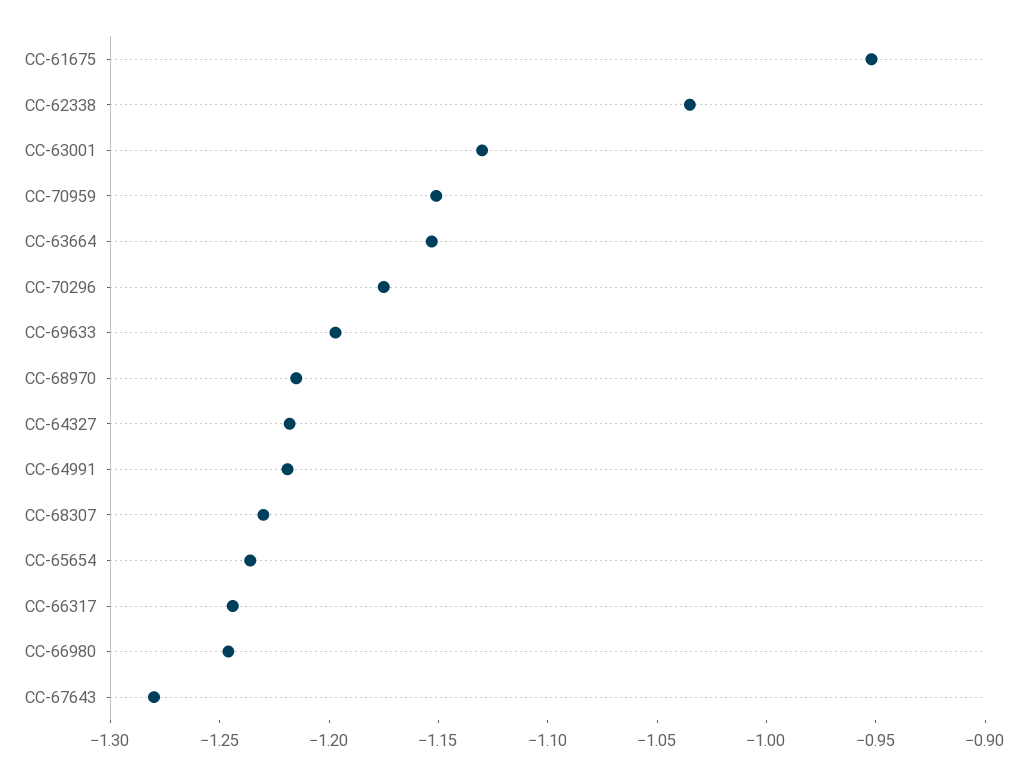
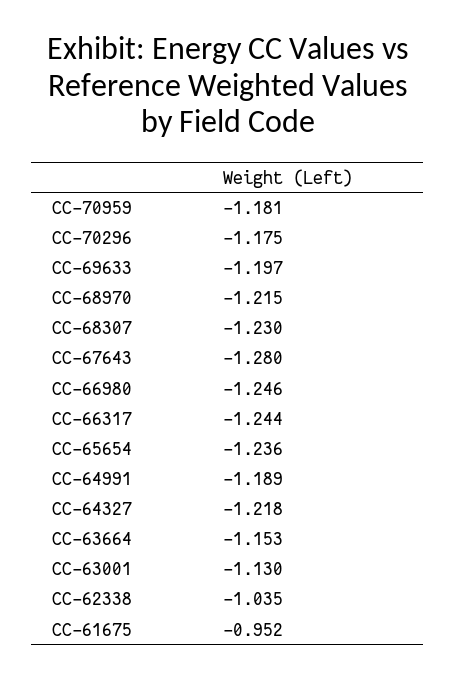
CC-70959: -1.15 -> -1.181
CC-64991: -1.22 -> -1.189

